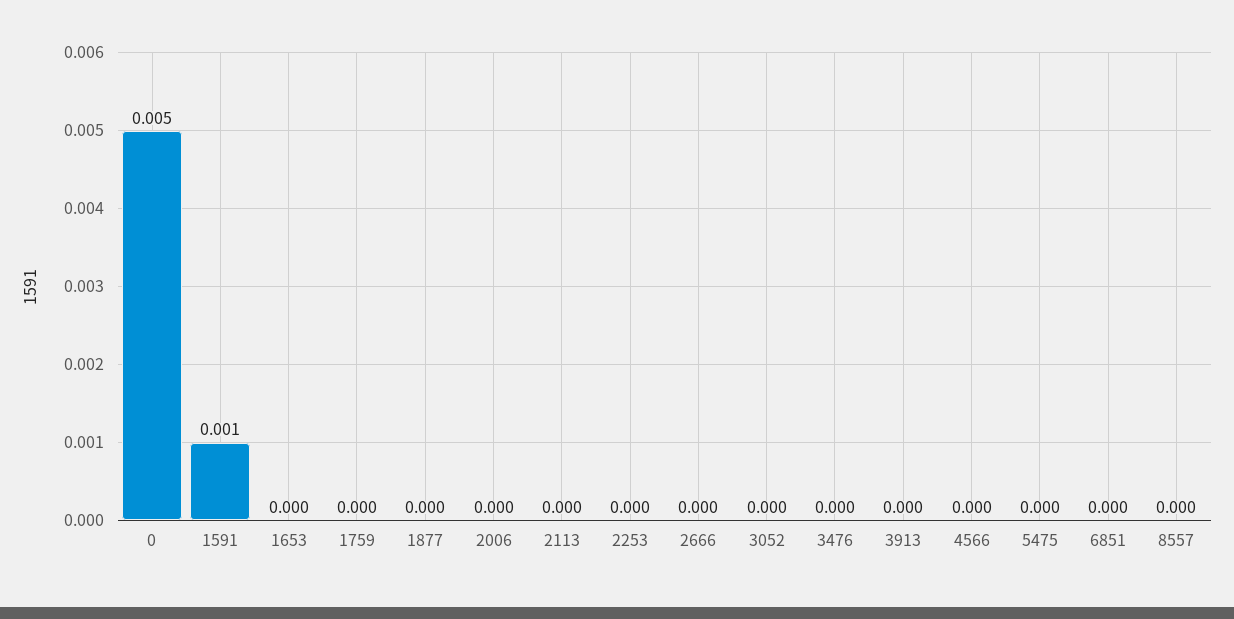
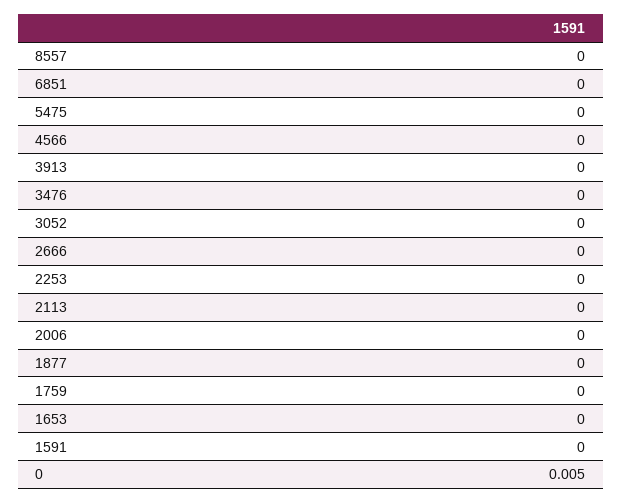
1591: 0.001 -> 0

